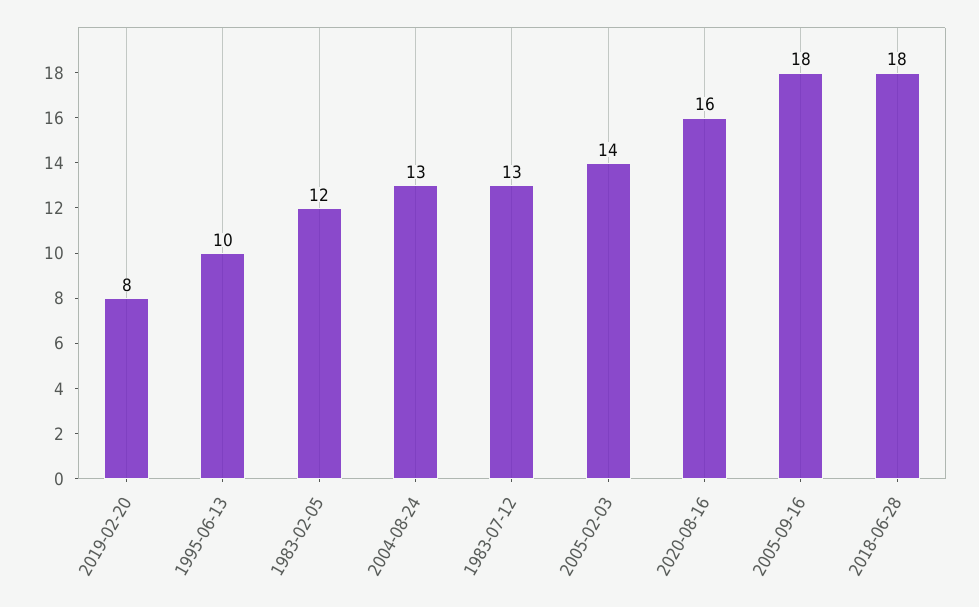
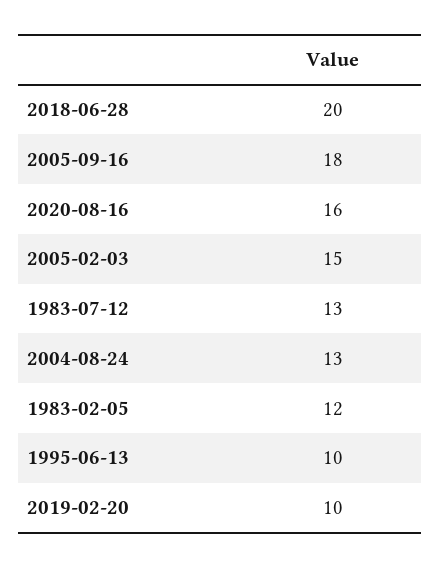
2019-02-20: 8 -> 10
2005-02-03: 14 -> 15
2018-06-28: 18 -> 20

